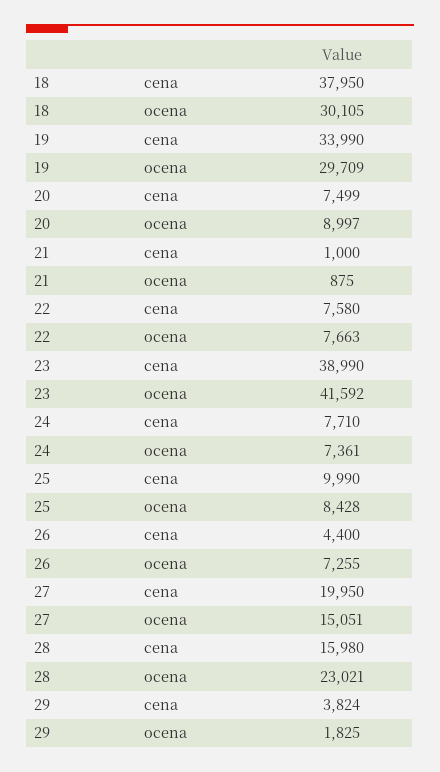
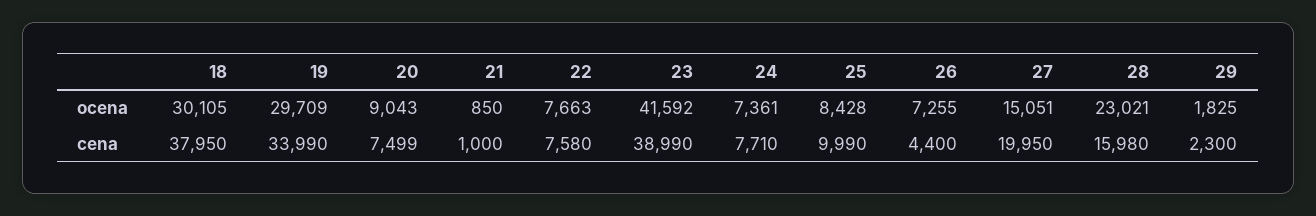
20, ocena: 8997 -> 9043
21, ocena: 875 -> 850
29, cena: 3824 -> 2300

